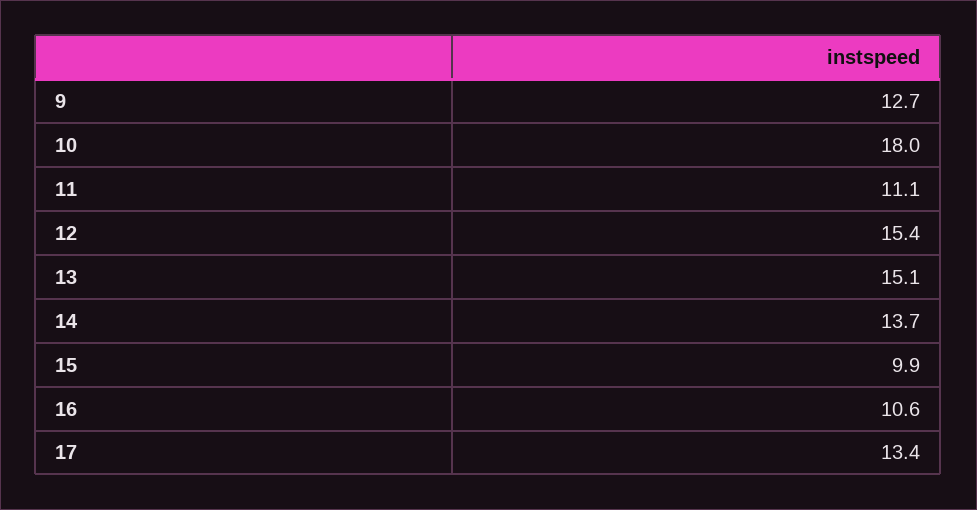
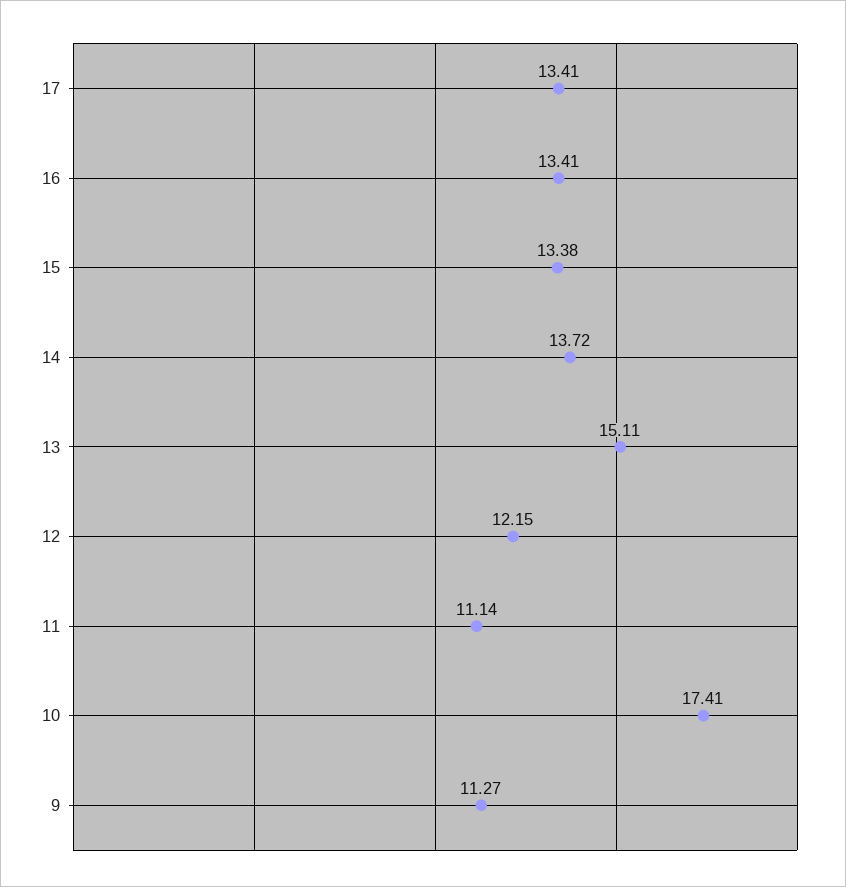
9: 12.7 -> 11.27
10: 18 -> 17.41
12: 15.4 -> 12.15
15: 9.9 -> 13.38
16: 10.6 -> 13.41

